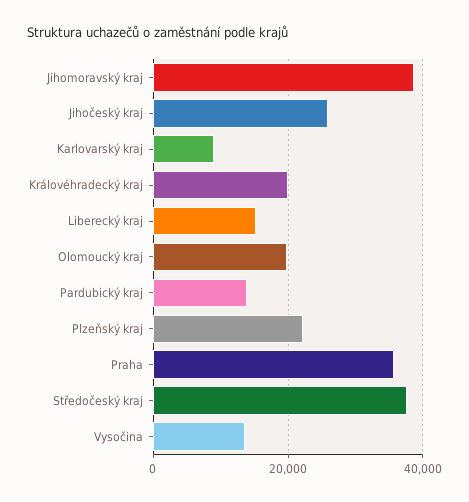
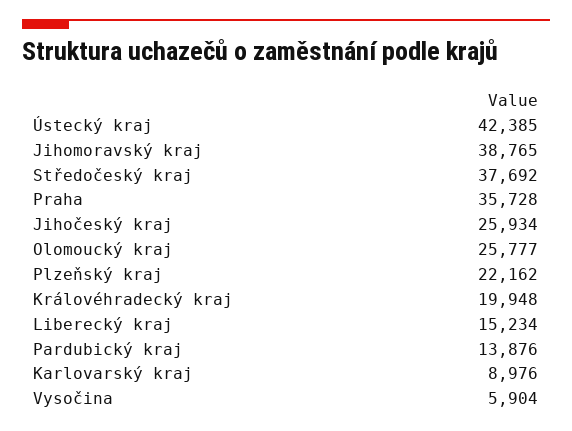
Olomoucký kraj: 20000 -> 25777
Vysočina: 14000 -> 5904
Ústecký kraj: none -> 42385

